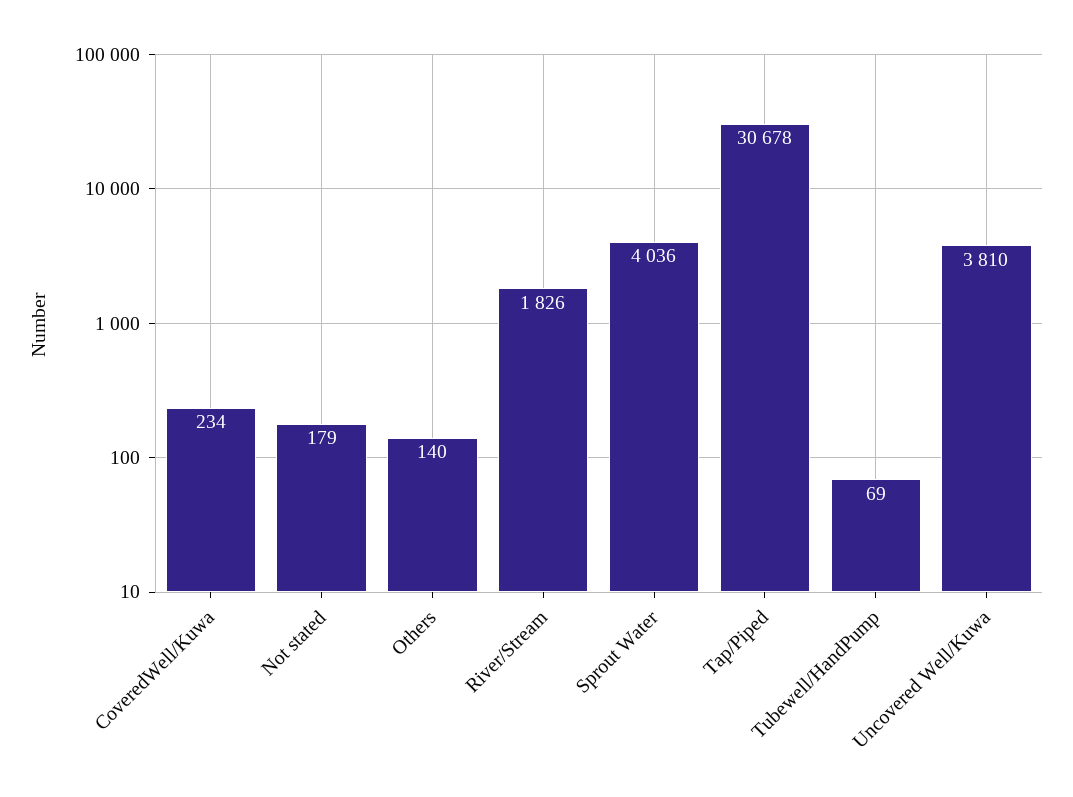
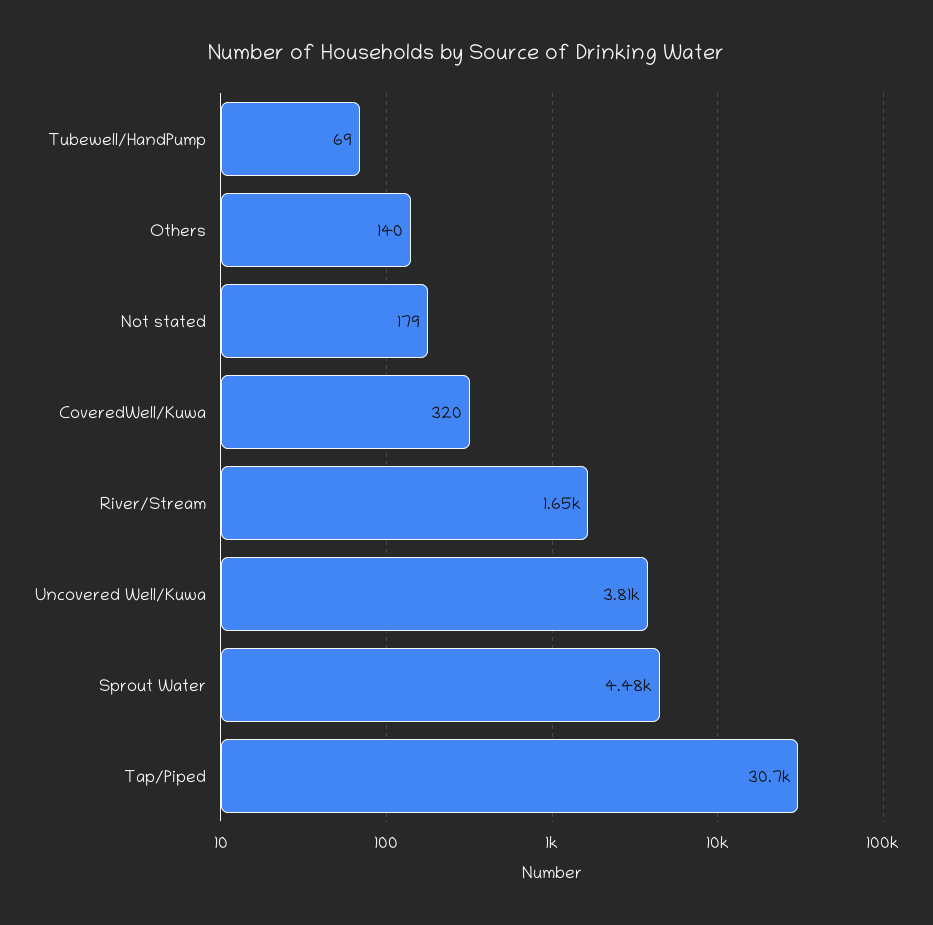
CoveredWell/Kuwa: 234 -> 320
River/Stream: 1826 -> 1650
Sprout Water: 4036 -> 4480

